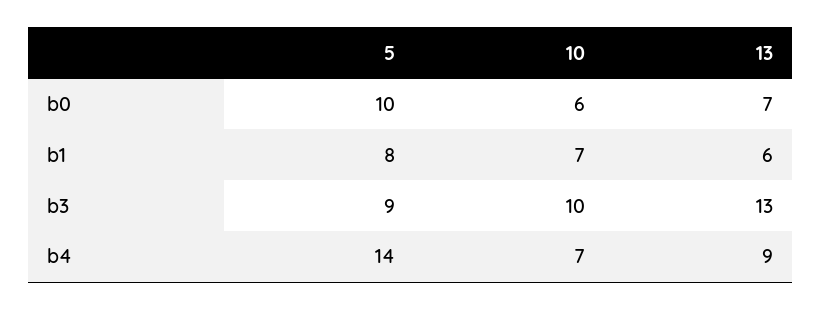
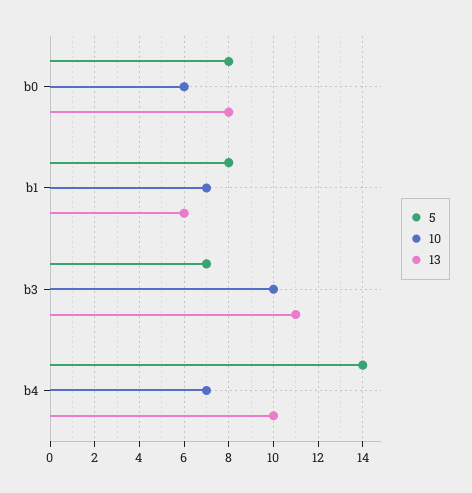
5, b0: 10 -> 8
13, b0: 7 -> 8
5, b3: 9 -> 7
13, b3: 13 -> 11
13, b4: 9 -> 10

